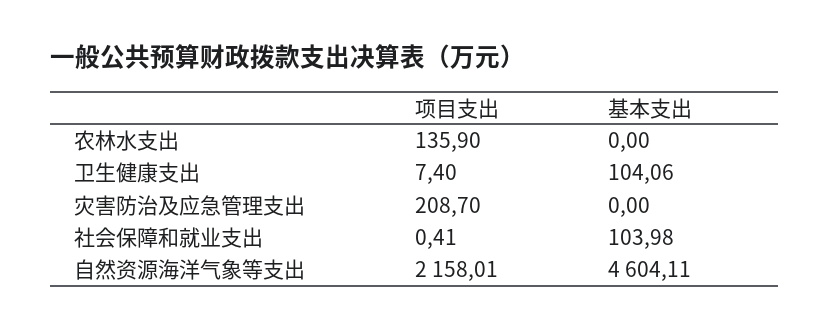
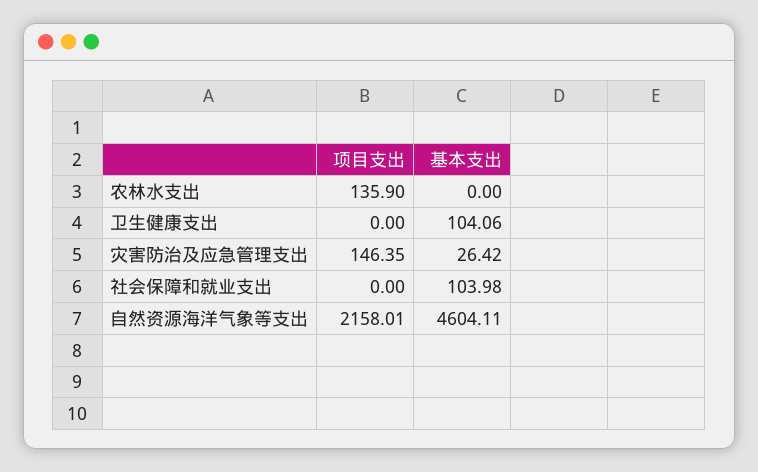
项目支出, 卫生健康支出: 7.4 -> 0
项目支出, 灾害防治及应急管理支出: 208.7 -> 146.35
基本支出, 灾害防治及应急管理支出: 0 -> 26.42
项目支出, 社会保障和就业支出: 0.41 -> 0

